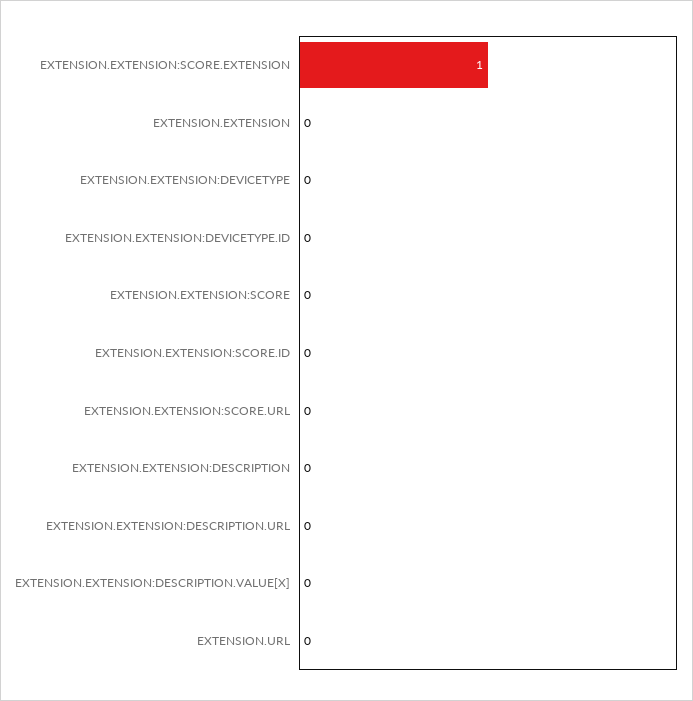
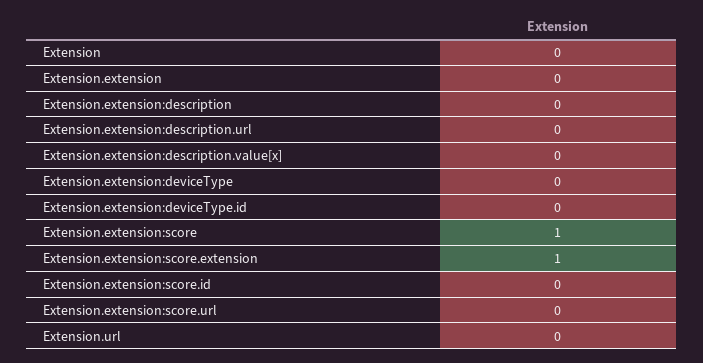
EXTENSION.EXTENSION:SCORE: 0 -> 1
Extension: none -> 0

